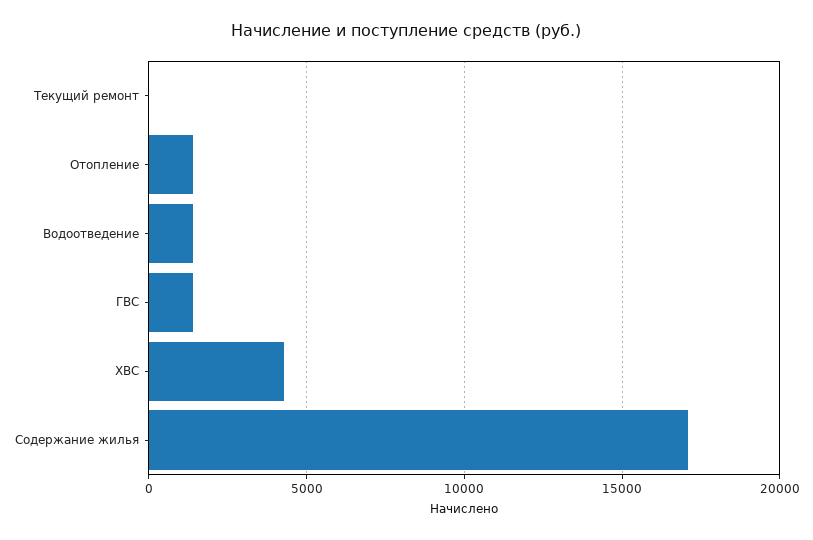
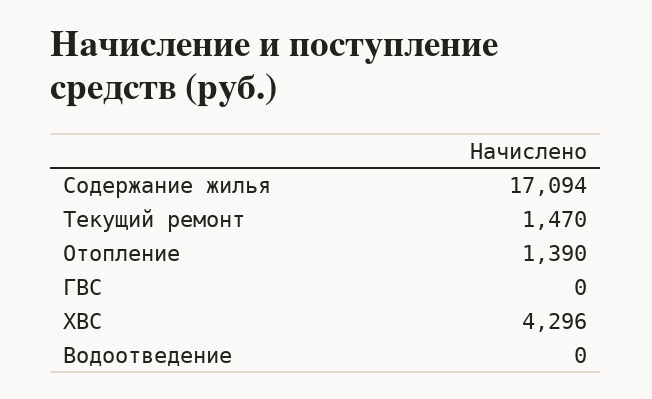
Текущий ремонт: 0 -> 1470
Водоотведение: 1500 -> 0
ГВС: 1500 -> 0

